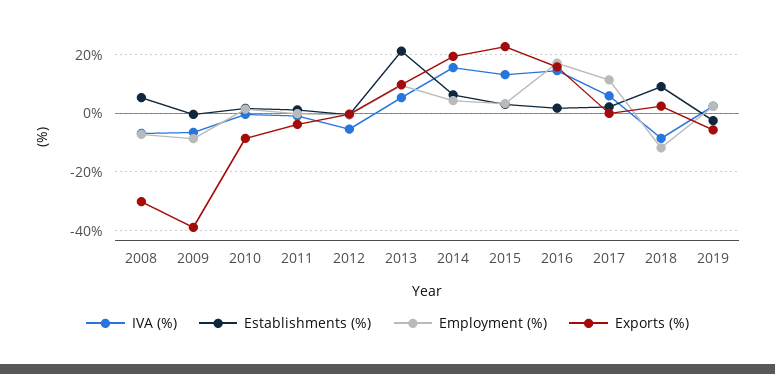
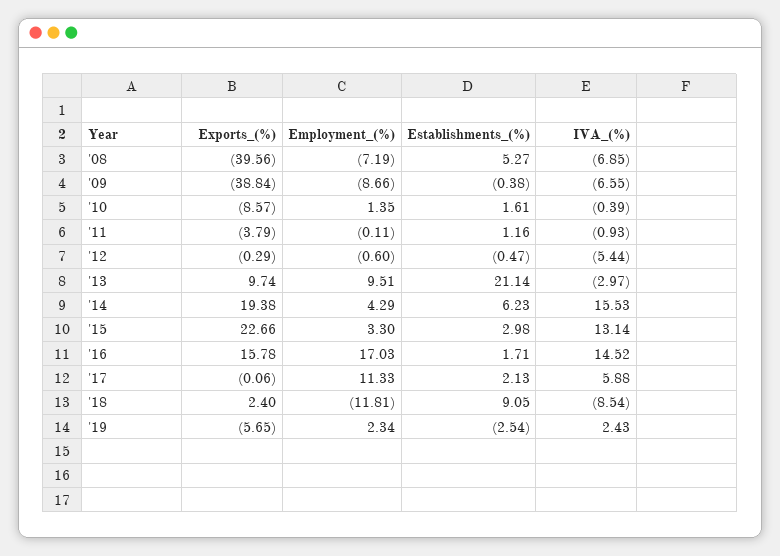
Exports (%), 2008: -30 -> -39.56
IVA (%), 2013: 5 -> -2.97

